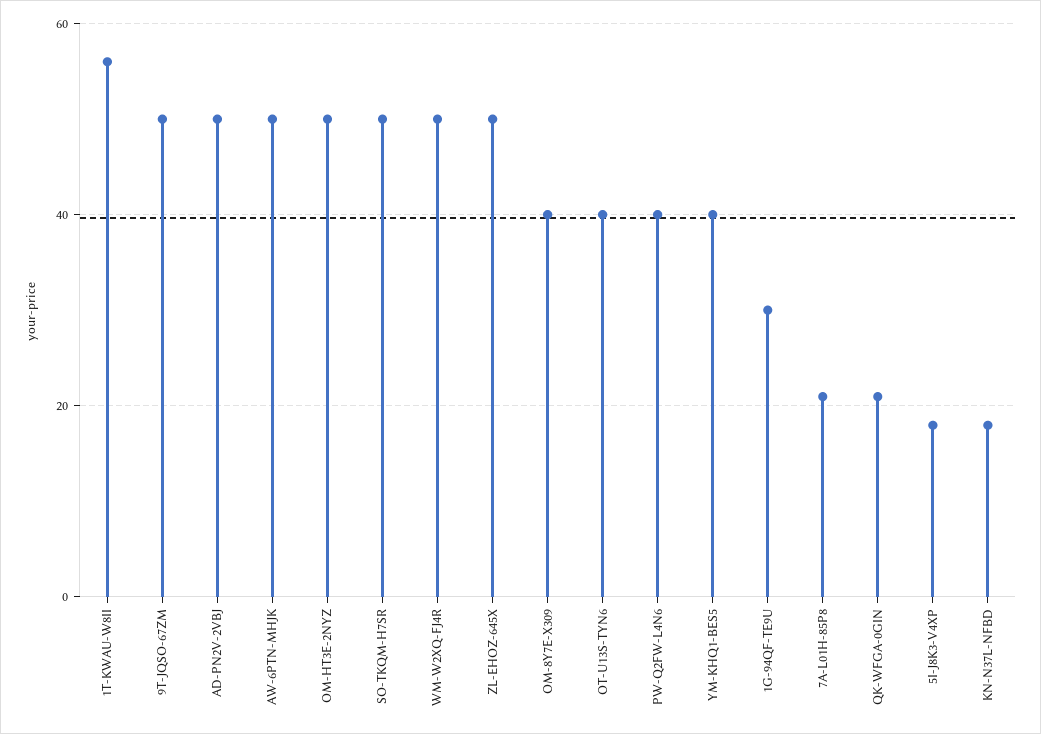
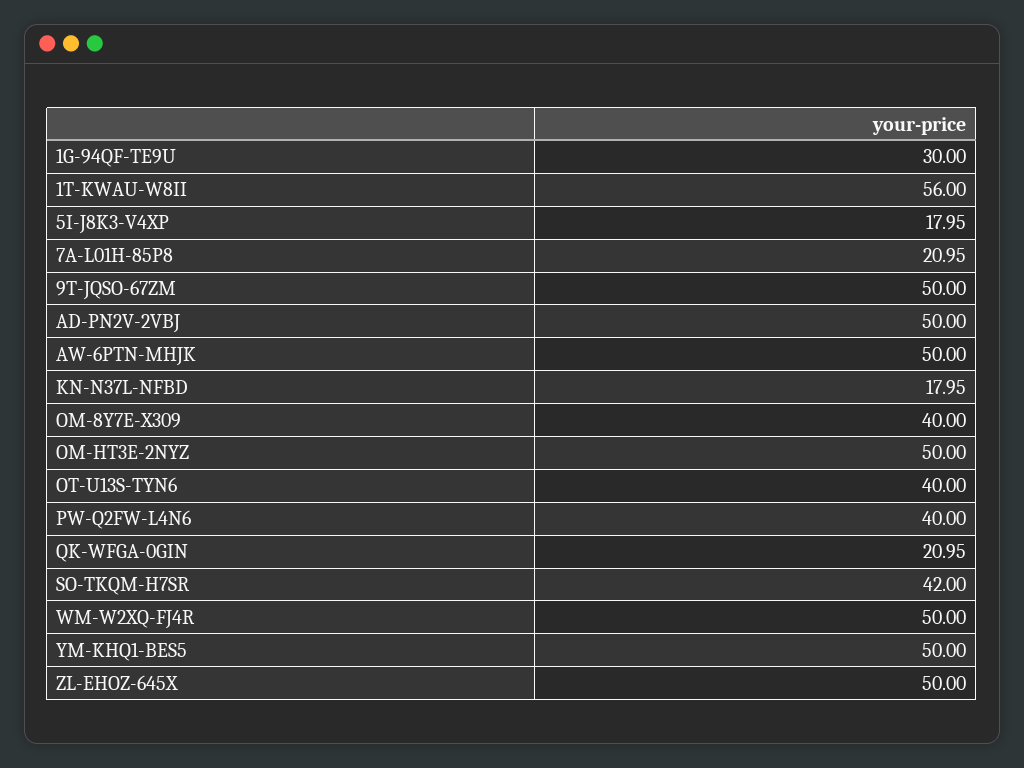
SO-TKQM-H7SR: 50 -> 42
YM-KHQ1-BES5: 40 -> 50

